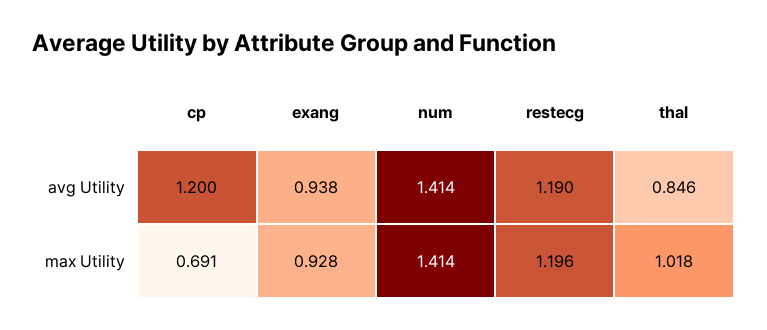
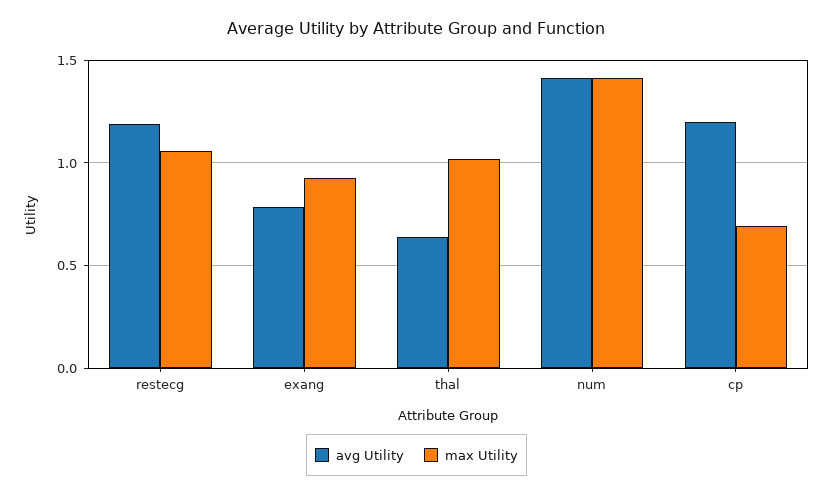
avg Utility, exang: 0.938 -> 0.8
avg Utility, thal: 0.846 -> 0.65
max Utility, restecg: 1.196 -> 1.05

